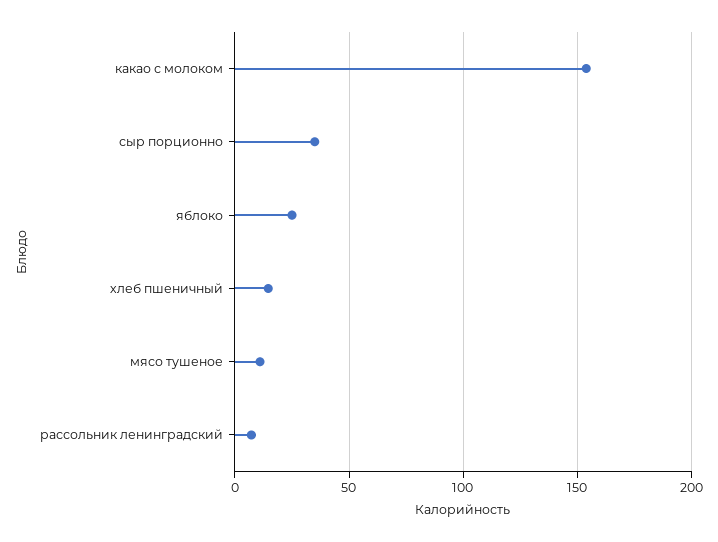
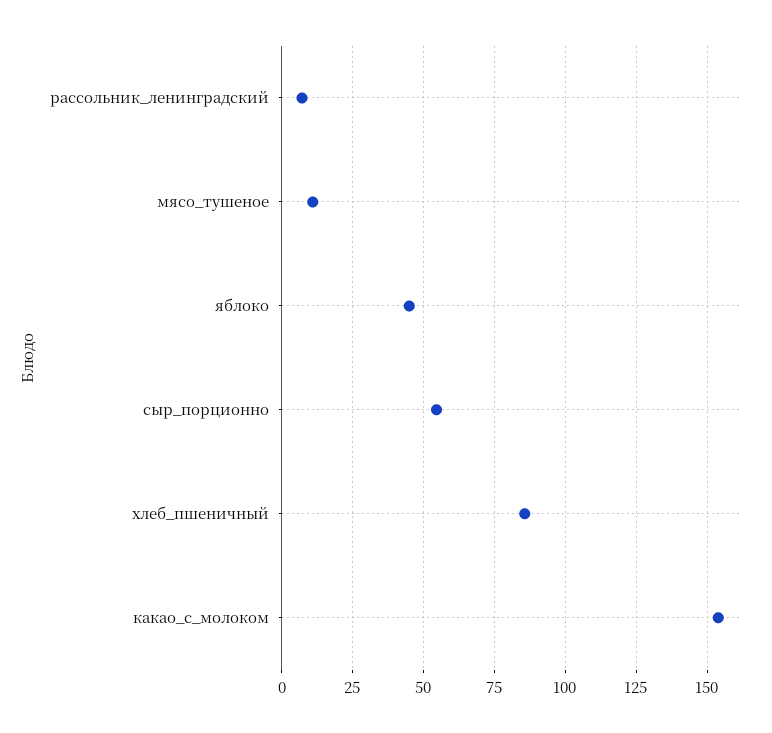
сыр порционно: 35 -> 55
яблоко: 25 -> 45
хлеб пшеничный: 15 -> 85

